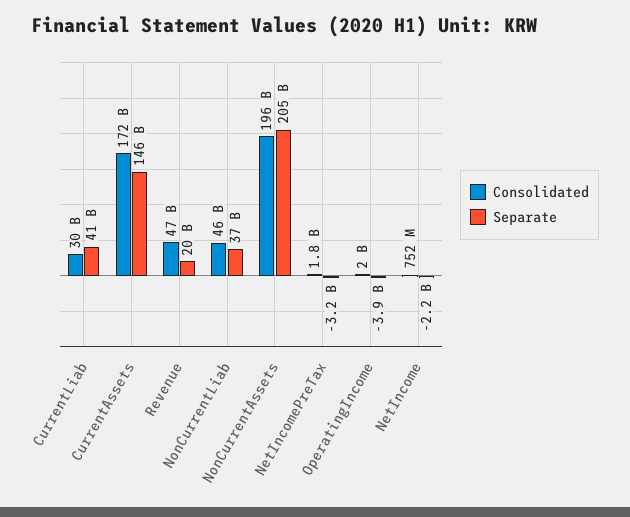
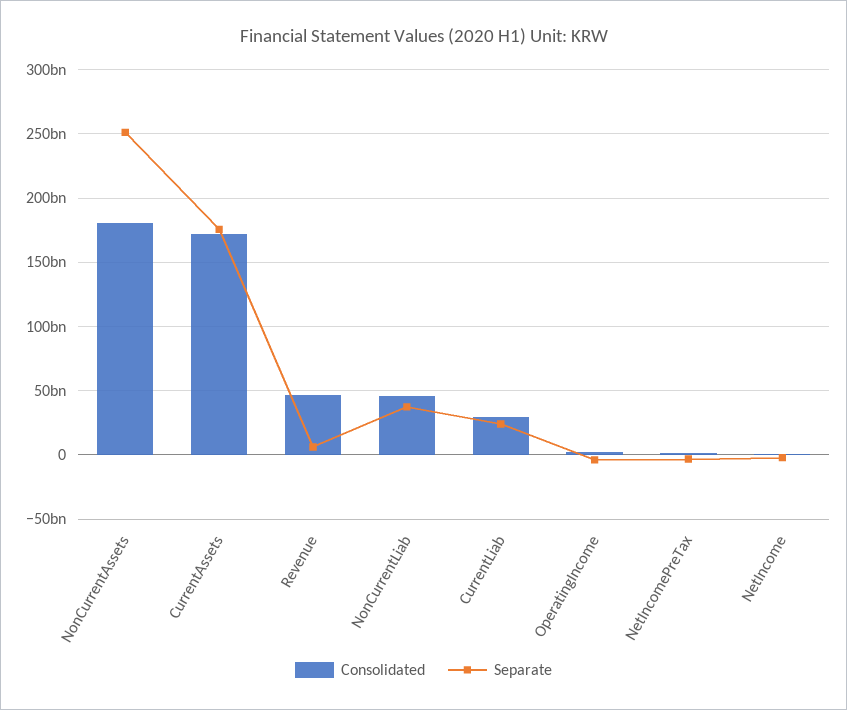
Separate, CurrentLiab: 41000000000 -> 25000000000
Separate, CurrentAssets: 146000000000 -> 175000000000
Separate, Revenue: 20000000000 -> 5000000000
Consolidated, NonCurrentAssets: 196000000000 -> 180000000000
Separate, NonCurrentAssets: 205000000000 -> 250000000000

